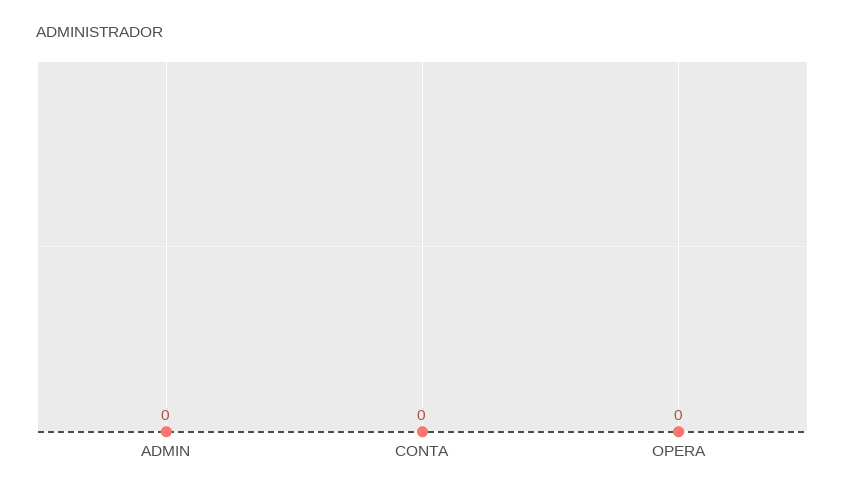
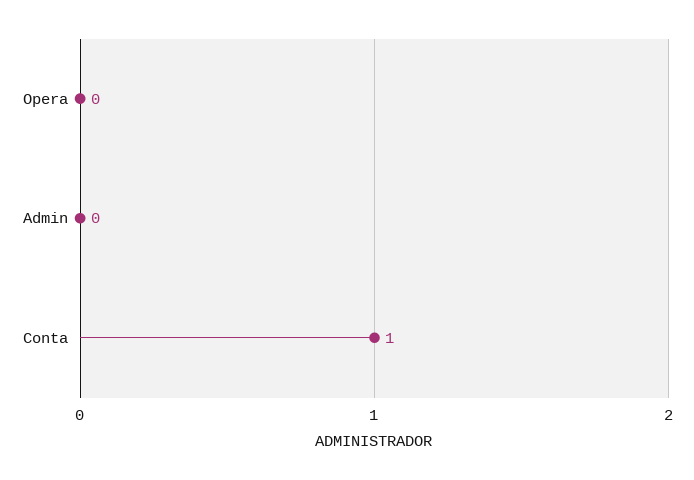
CONTA: 0 -> 1

